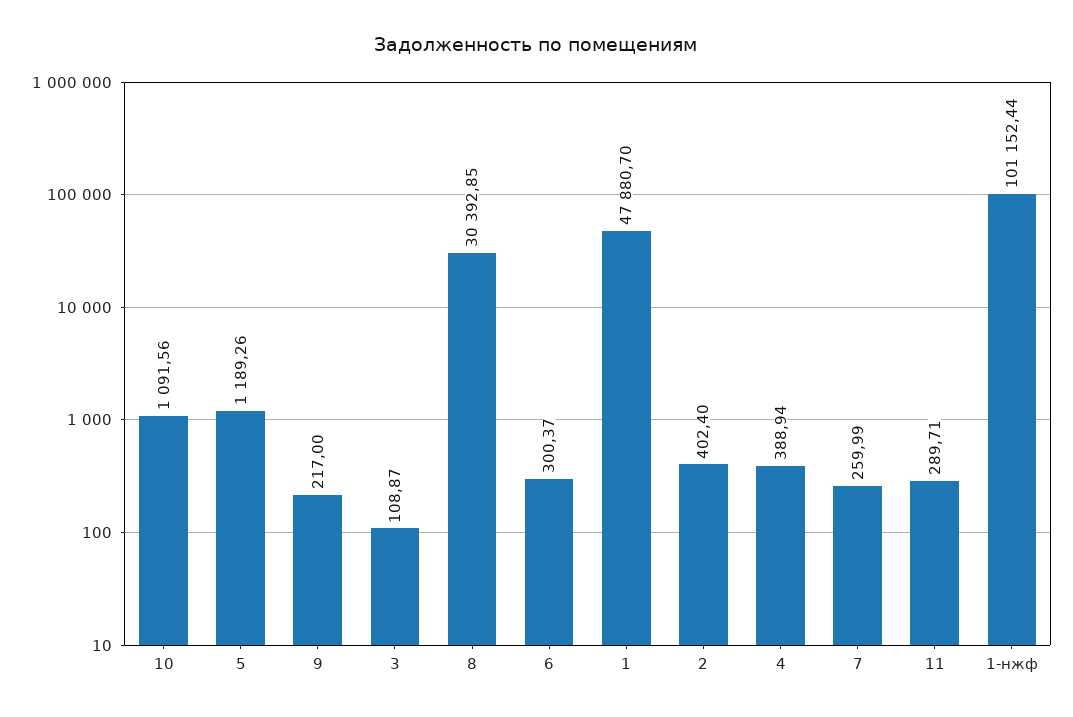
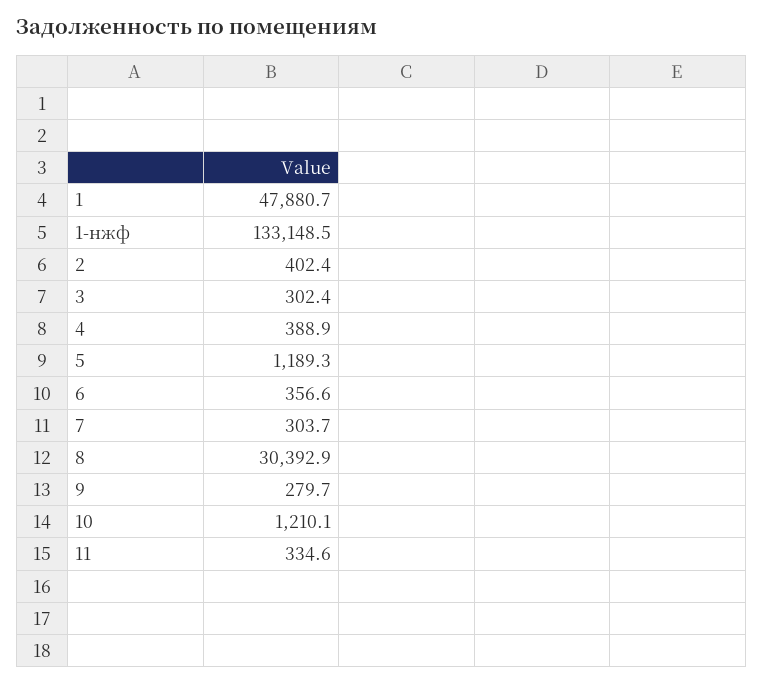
10: 1091.56 -> 1210.1
9: 217 -> 279.7
3: 108.87 -> 302.4
6: 300.37 -> 356.6
7: 259.99 -> 303.7
11: 289.71 -> 334.6
1-нжф: 101152.44 -> 133148.5

